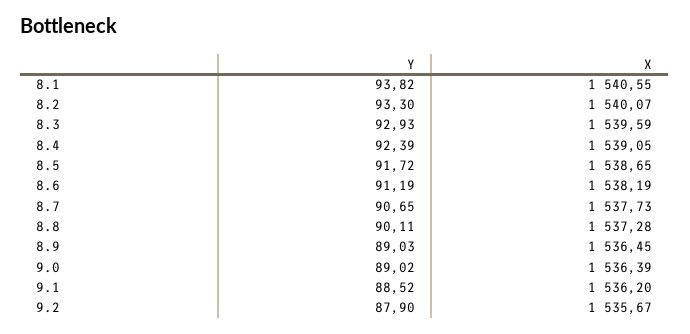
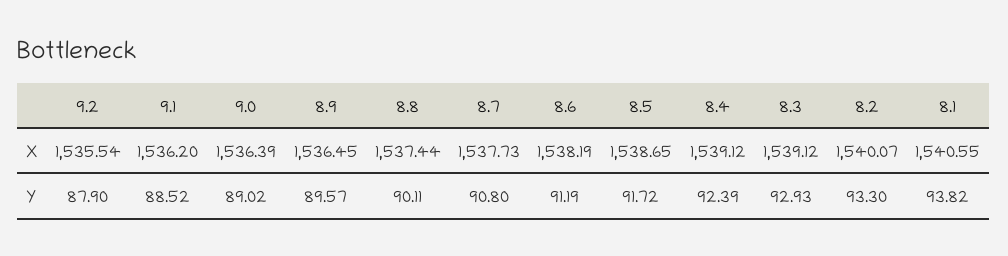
X, 8.3: 1539.59 -> 1539.12
X, 8.4: 1539.05 -> 1539.12
Y, 8.7: 90.65 -> 90.8
X, 8.8: 1537.28 -> 1537.44
Y, 8.9: 89.03 -> 89.57
X, 9.2: 1535.67 -> 1535.54

